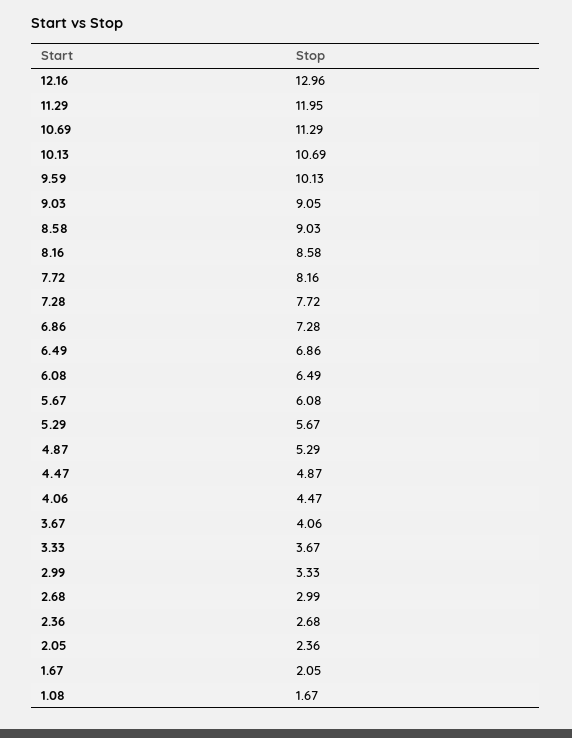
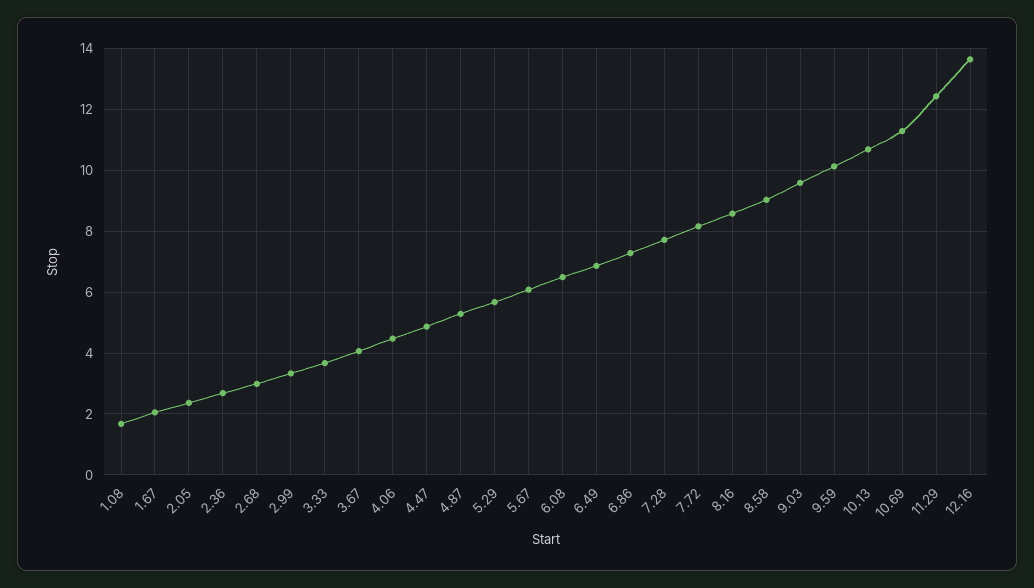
12.16: 12.96 -> 13.6
11.29: 11.95 -> 12.4
9.03: 9.05 -> 9.6

